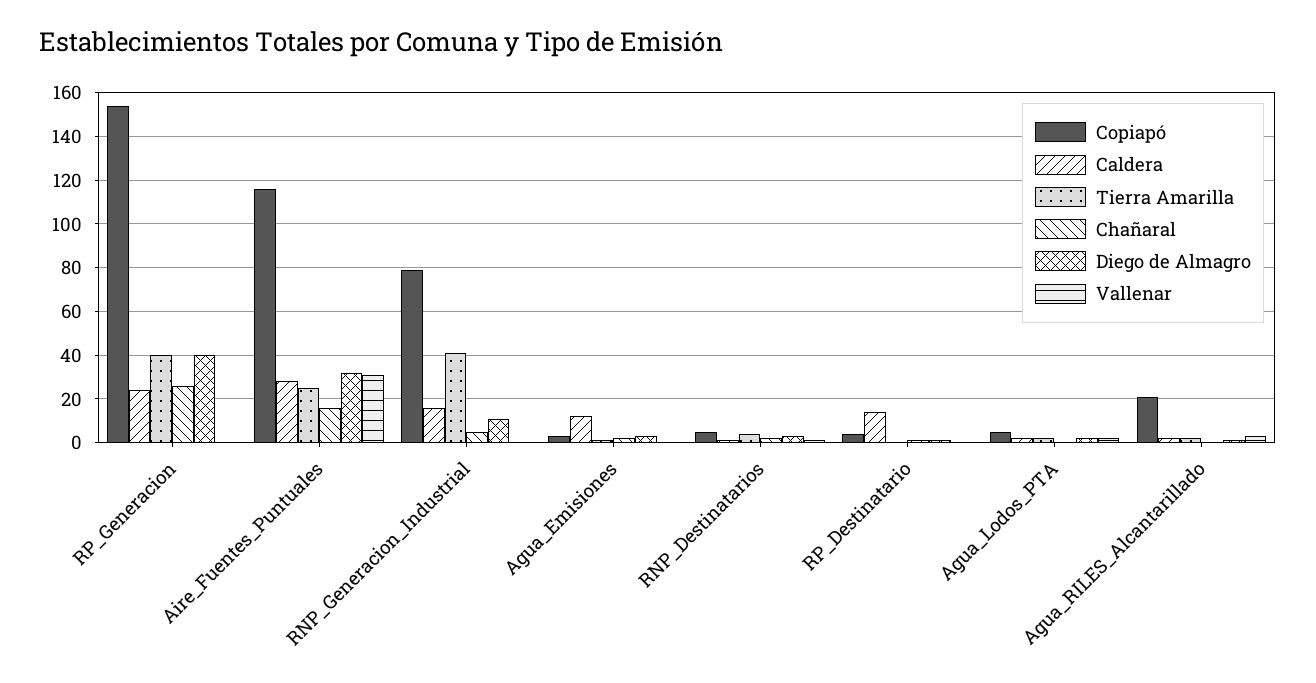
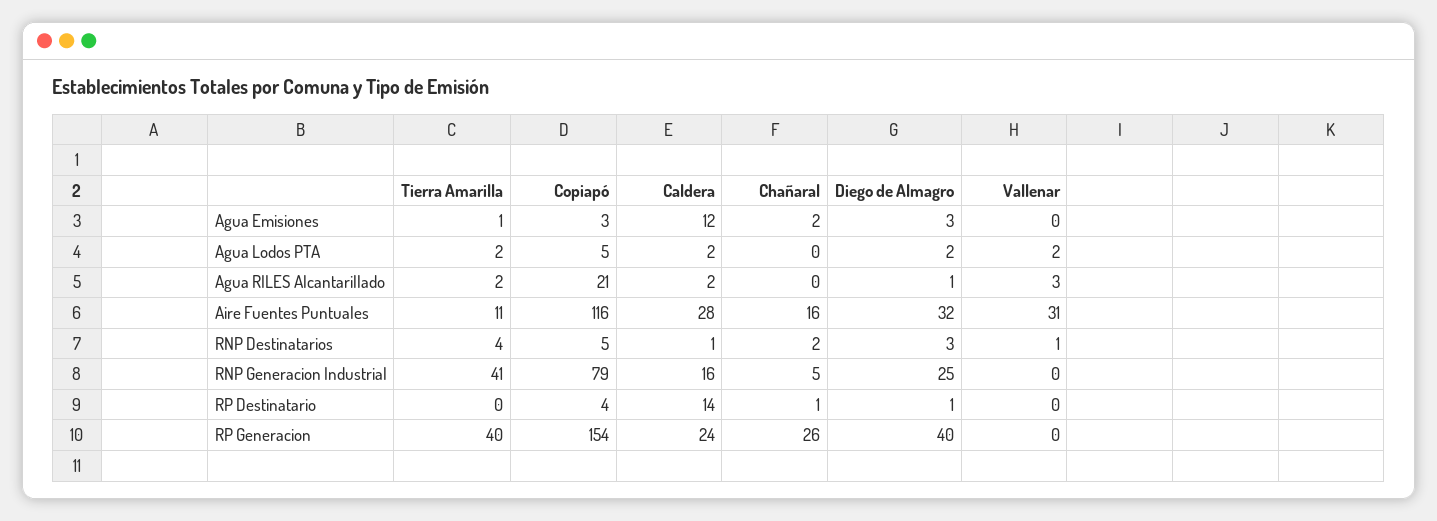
Tierra Amarilla, Aire_Fuentes_Puntuales: 25 -> 11
Diego de Almagro, RNP_Generacion_Industrial: 10 -> 25

